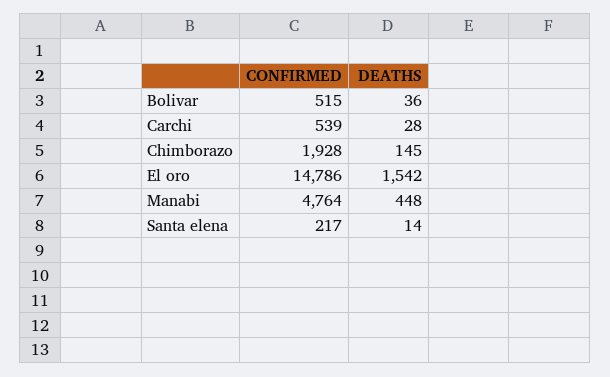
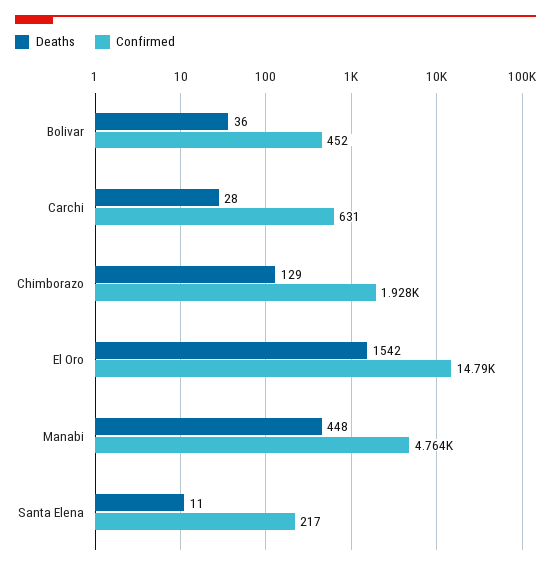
CONFIRMED, Bolivar: 515 -> 452
CONFIRMED, Carchi: 539 -> 631
DEATHS, Chimborazo: 145 -> 129
DEATHS, Santa elena: 14 -> 11

